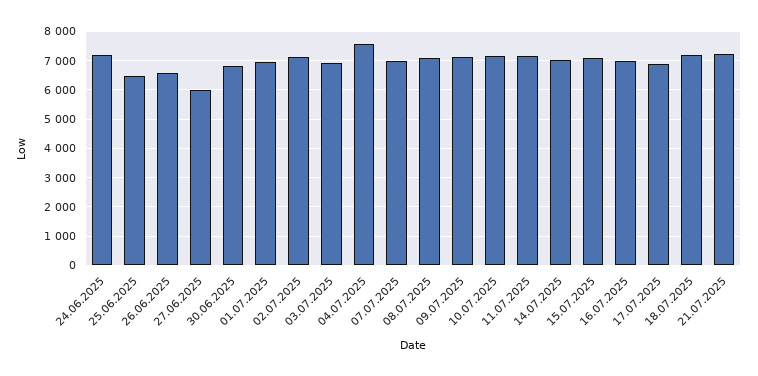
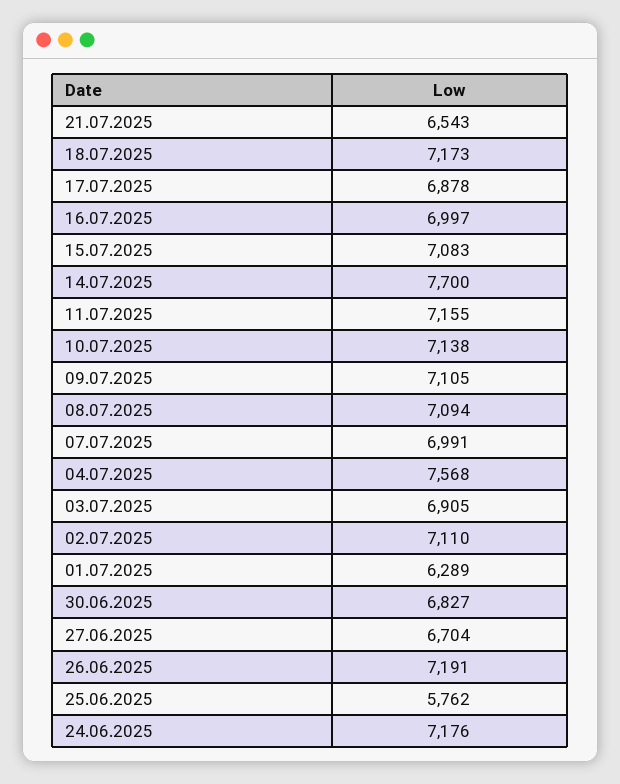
25.06.2025: 6500 -> 5762
26.06.2025: 6500 -> 7191
27.06.2025: 6000 -> 6704
01.07.2025: 7000 -> 6289
14.07.2025: 7000 -> 7700
21.07.2025: 7250 -> 6543

